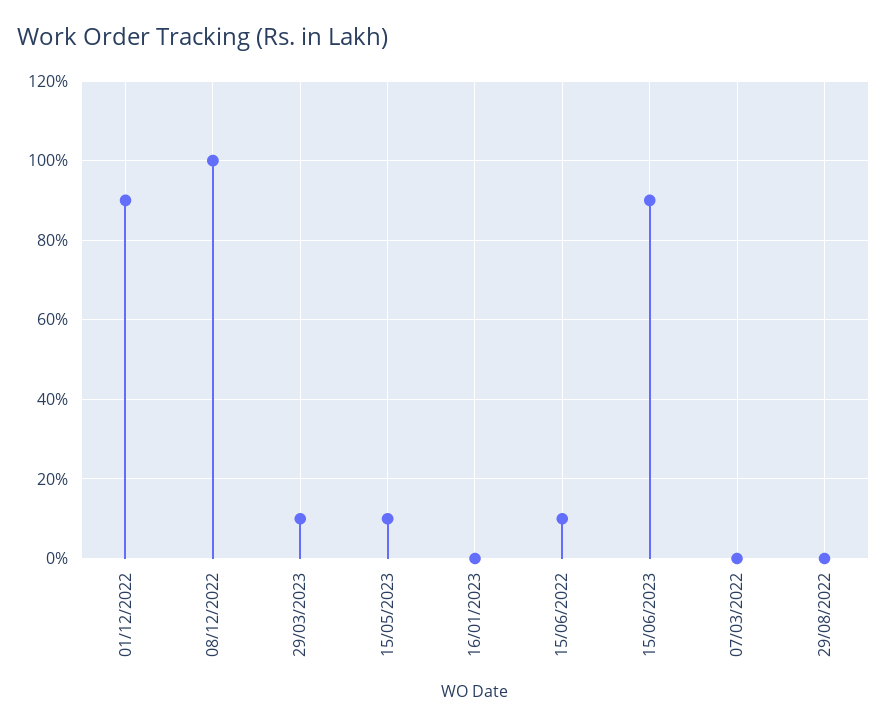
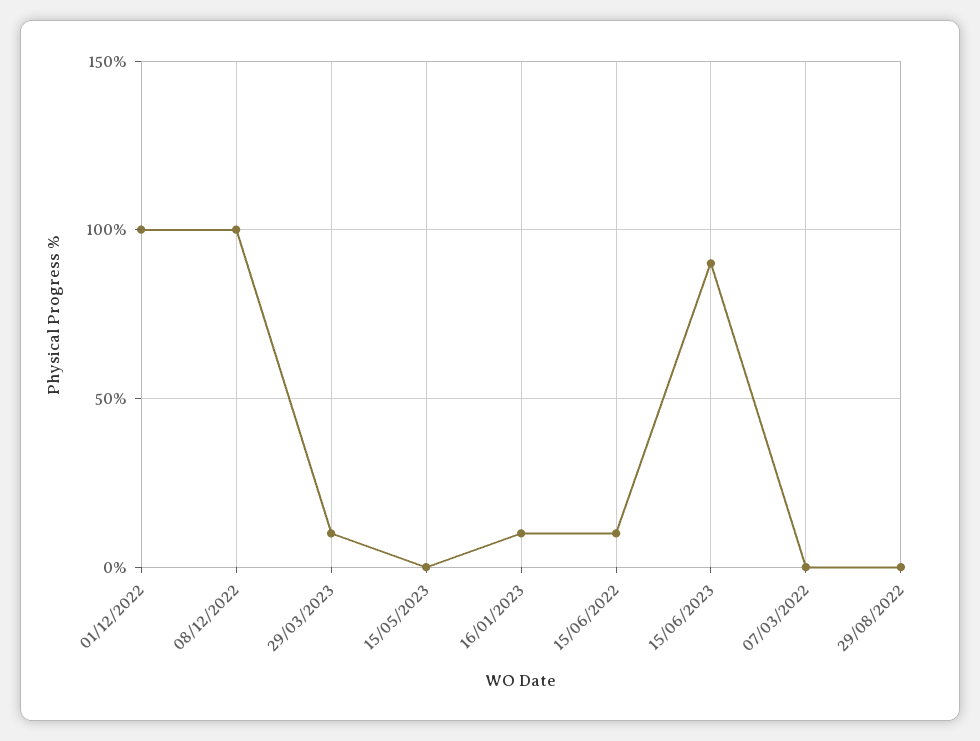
01/12/2022: 90 -> 100
15/05/2023: 10 -> 0
16/01/2023: 0 -> 10

